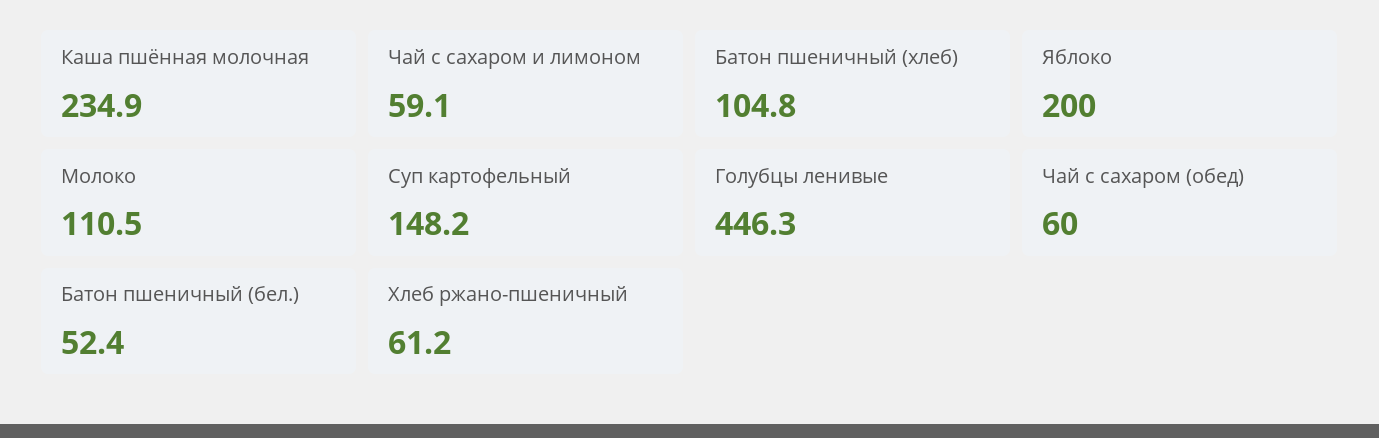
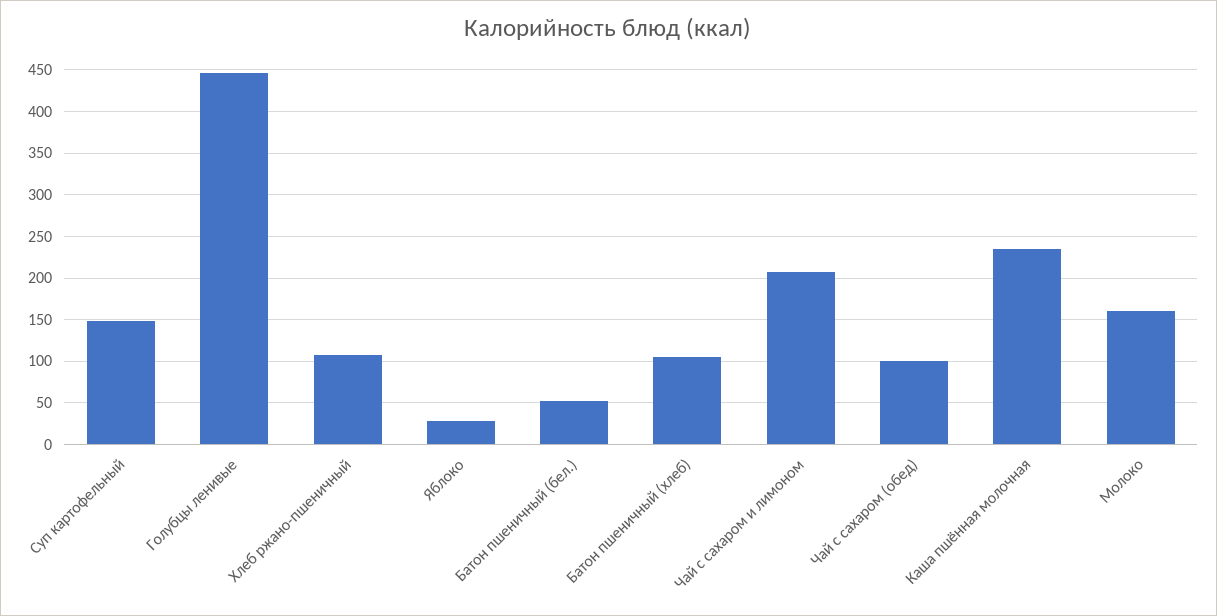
Чай с сахаром и лимоном: 59.1 -> 210
Яблоко: 200 -> 30
Молоко: 110.5 -> 160
Чай с сахаром (обед): 60 -> 100
Хлеб ржано-пшеничный: 61.2 -> 110

